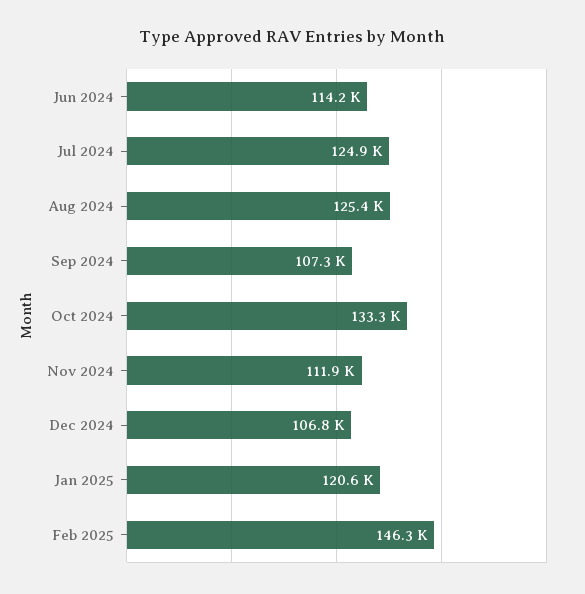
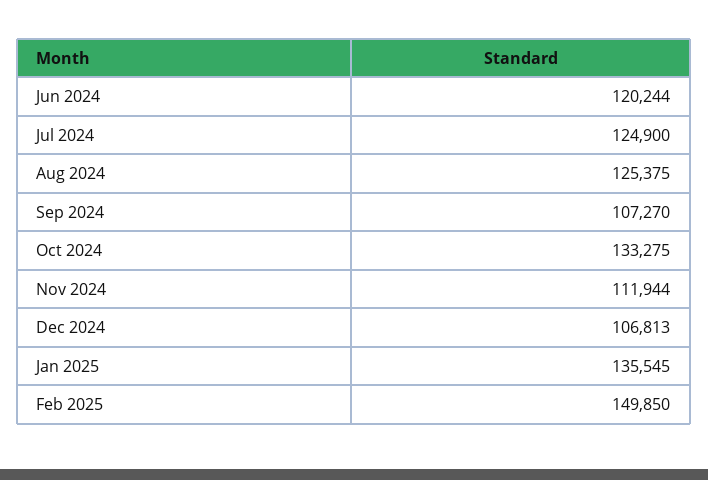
Jun 2024: 114200 -> 120244
Jan 2025: 120600 -> 135545
Feb 2025: 146300 -> 149850

